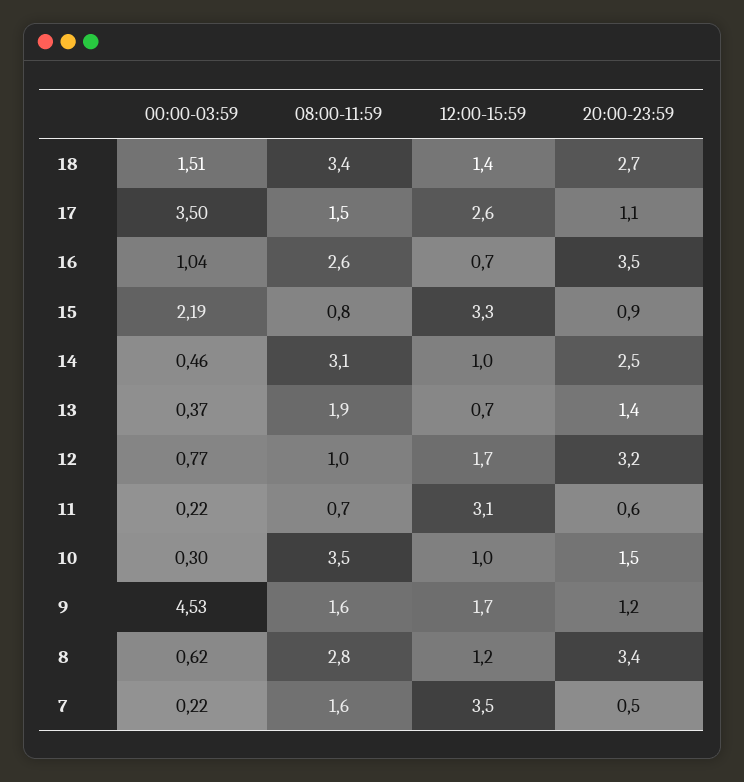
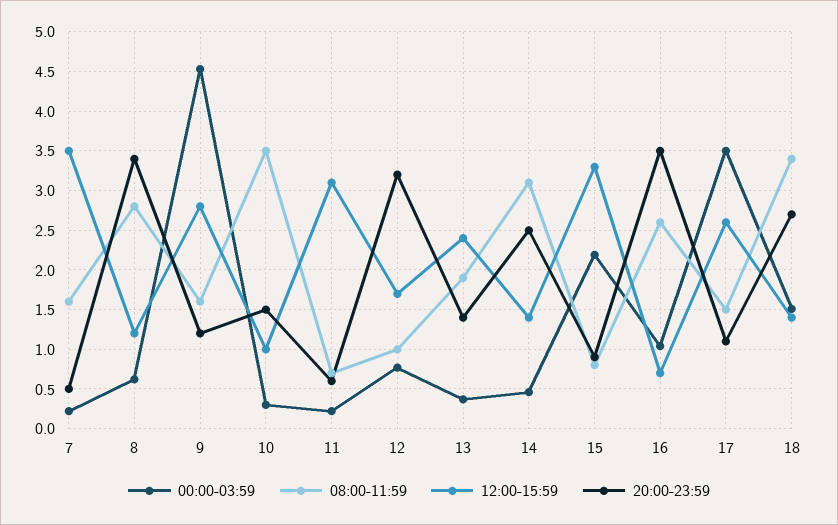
12:00-15:59, 14: 1 -> 1.4
12:00-15:59, 13: 0.7 -> 2.4
12:00-15:59, 9: 1.7 -> 2.8

